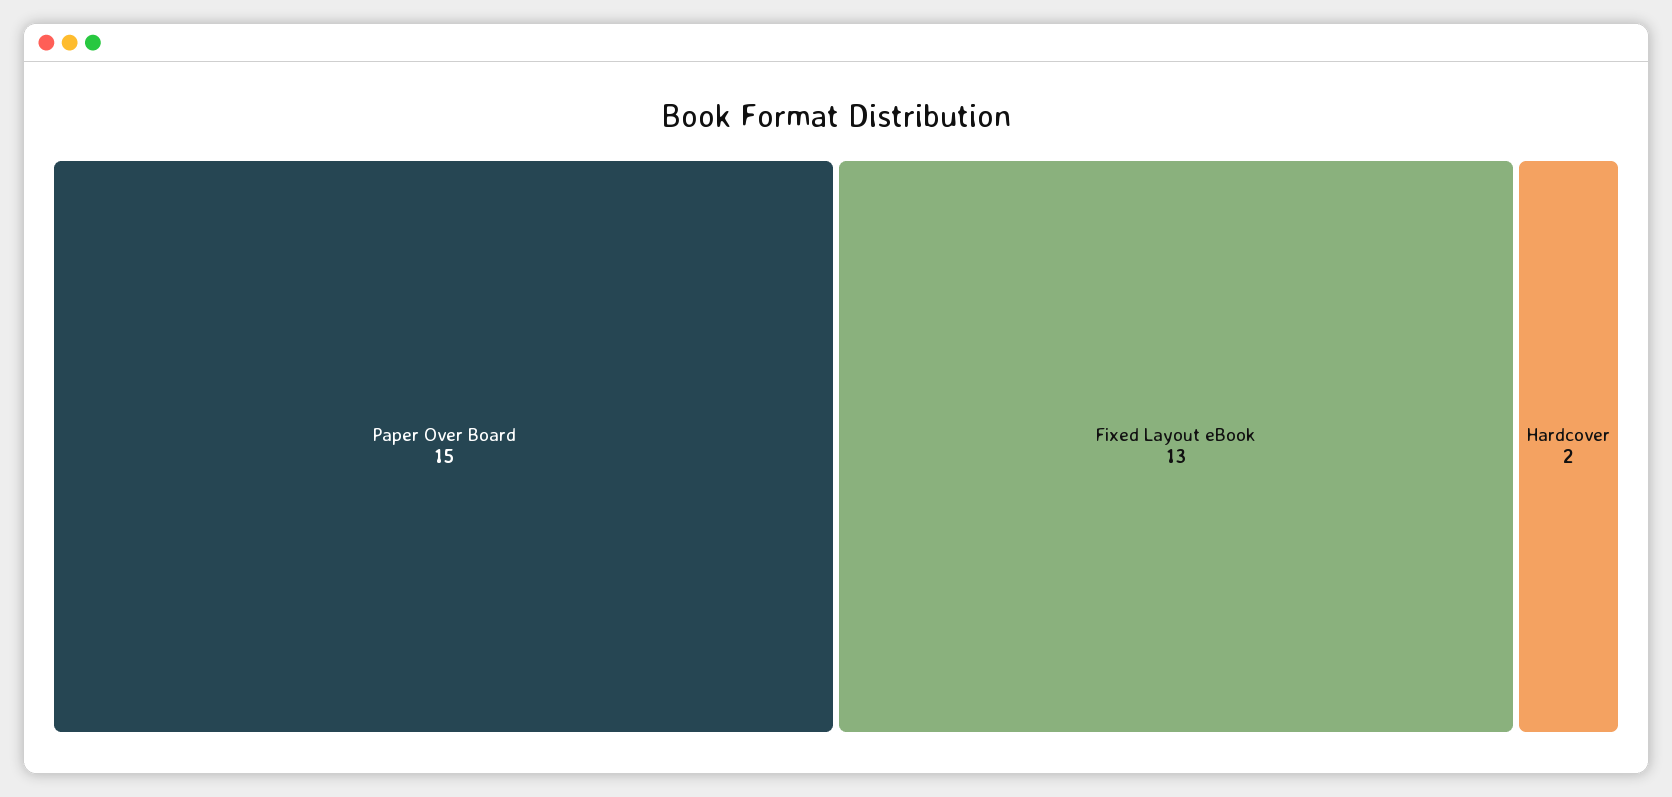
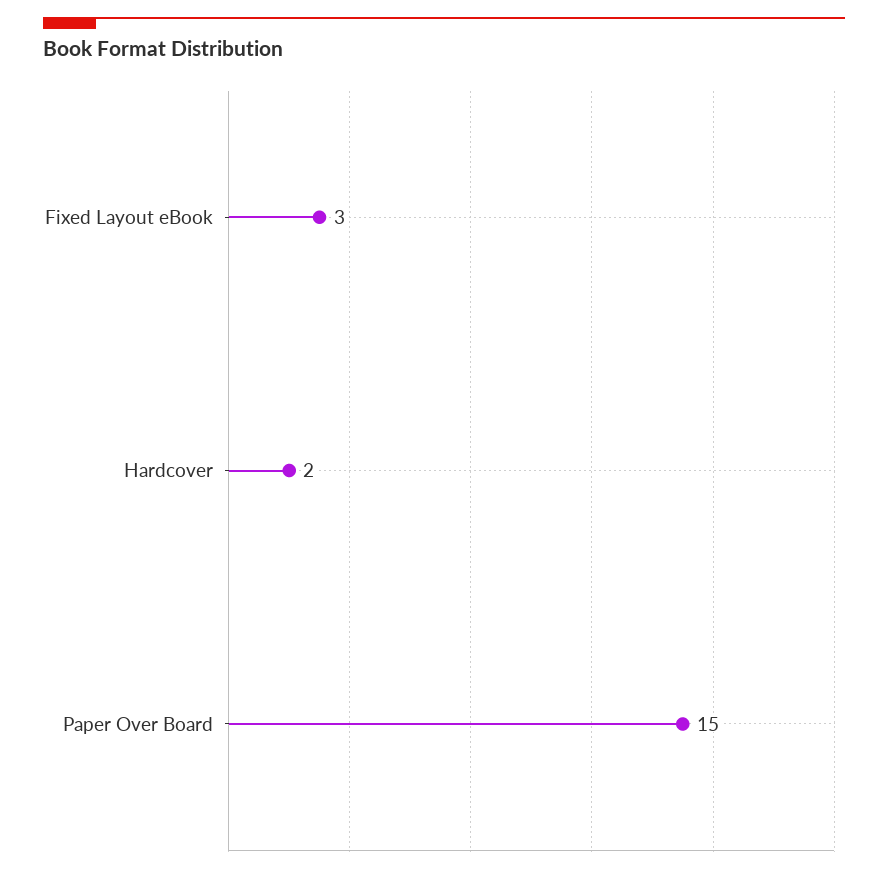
Fixed Layout eBook: 13 -> 3

